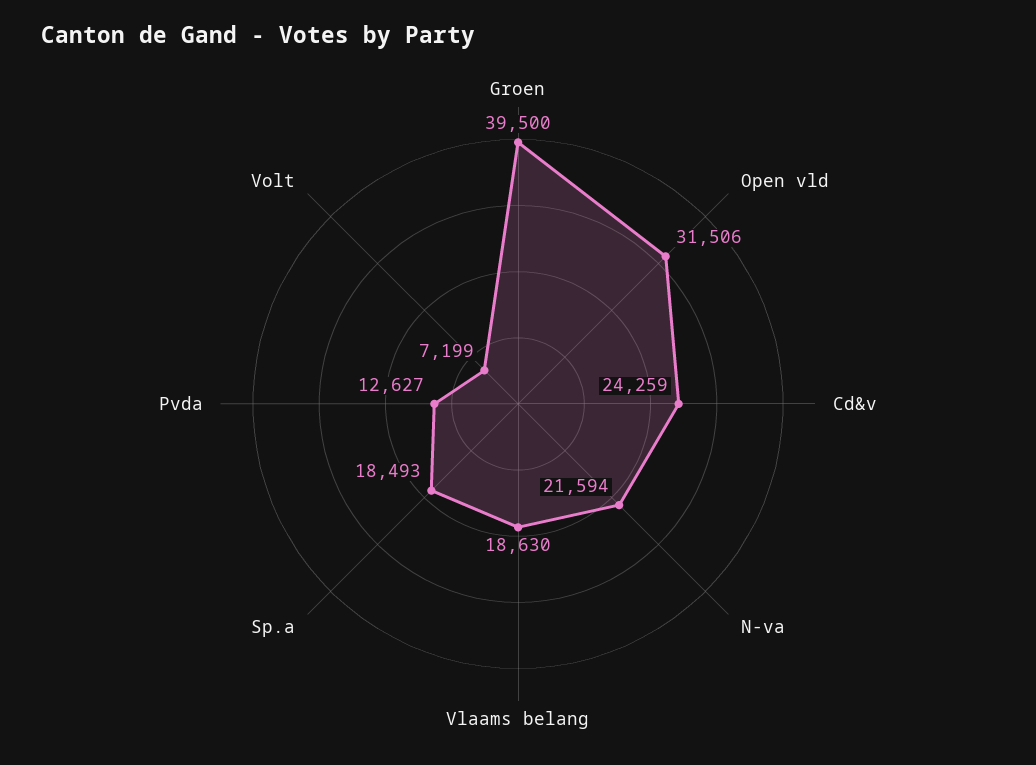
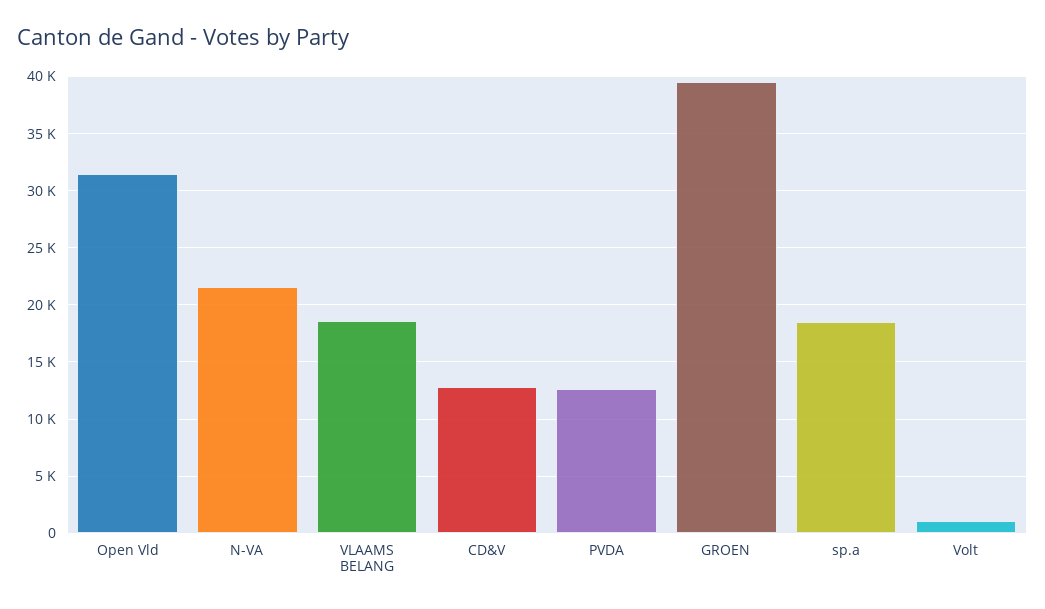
Cd&v: 24259 -> 13000
Volt: 7199 -> 1000

